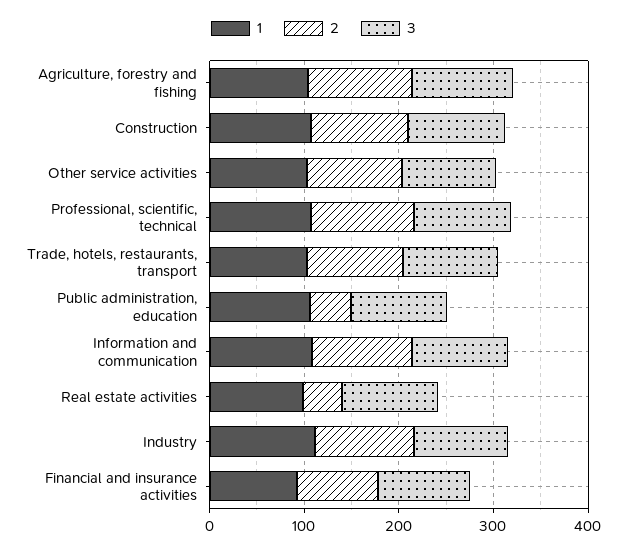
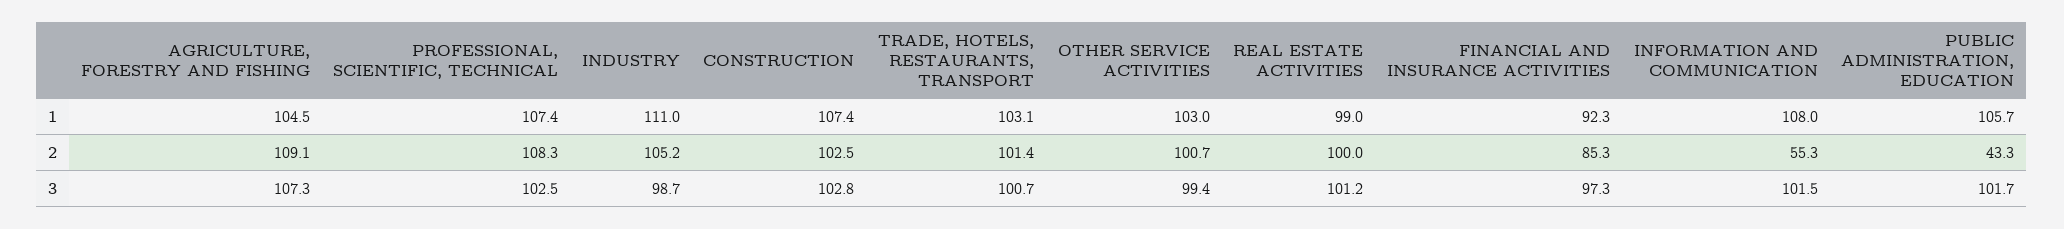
2, Information and communication: 100 -> 55.3
2, Real estate activities: 40 -> 100

